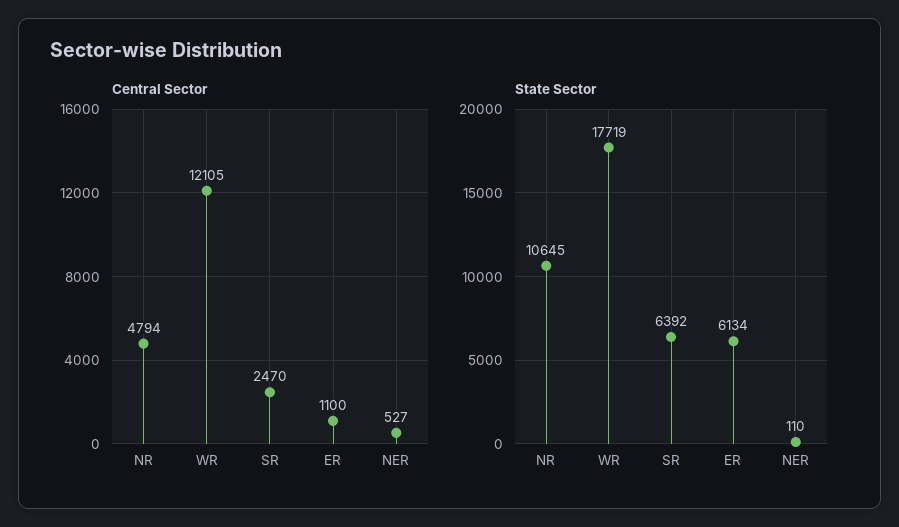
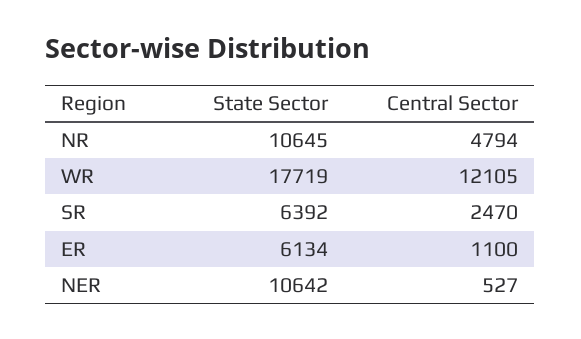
State Sector, NER: 110 -> 10642

